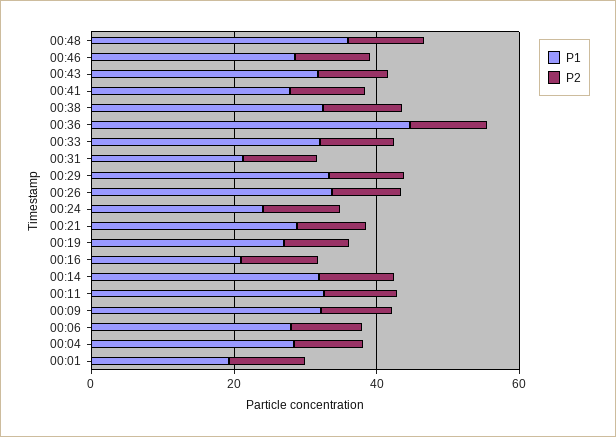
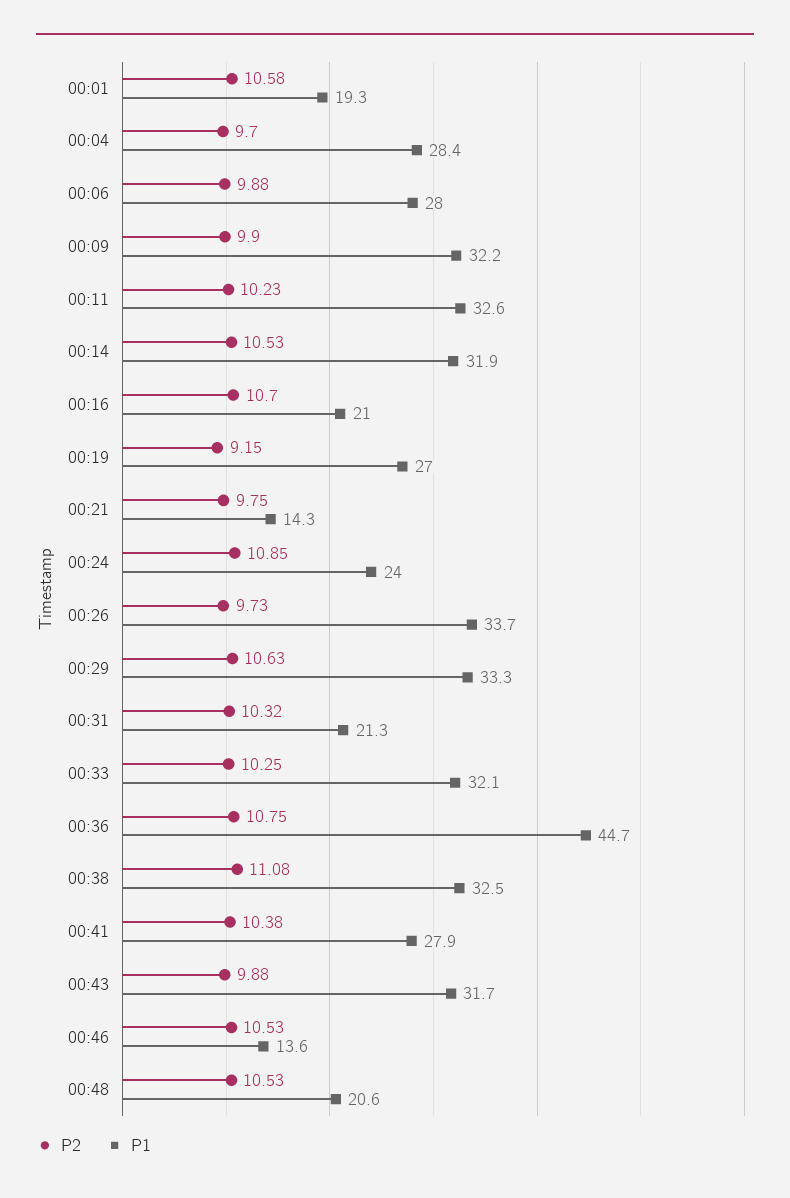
P1, 00:48: 35 -> 20.6
P1, 00:46: 30 -> 13.6
P1, 00:21: 30 -> 14.3

